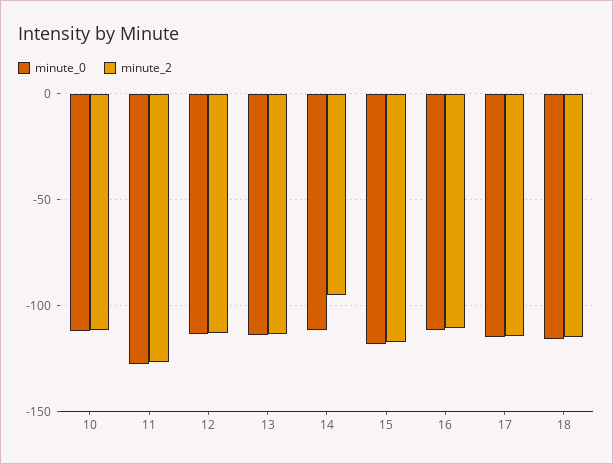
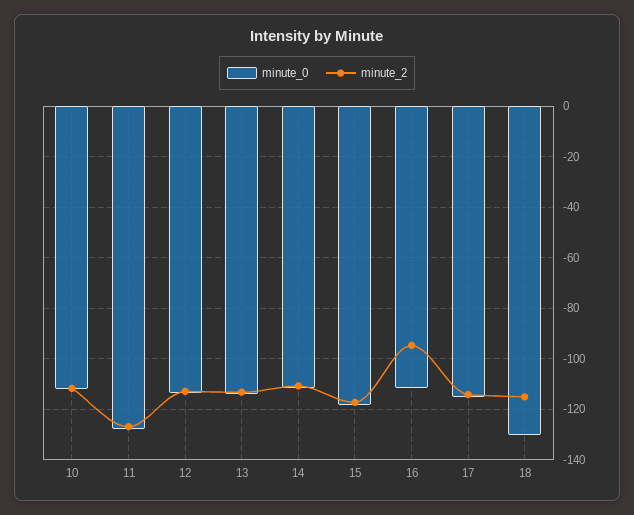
minute_2, 14: -95 -> -110
minute_2, 16: -110 -> -95
minute_0, 18: -115 -> -130

